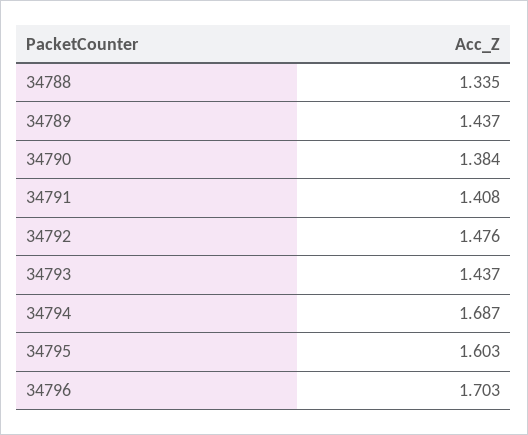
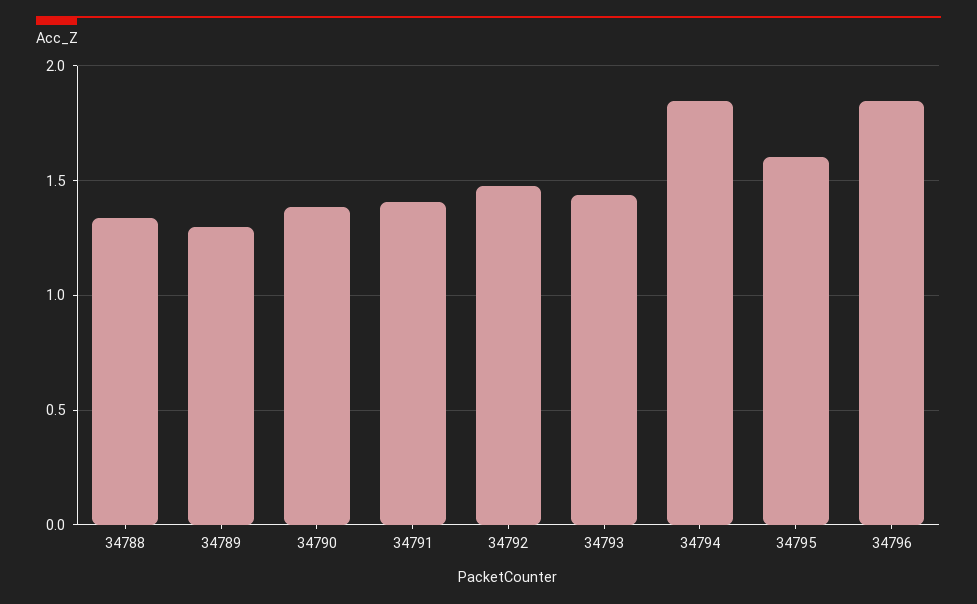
34789: 1.437 -> 1.3
34794: 1.687 -> 1.85
34796: 1.703 -> 1.85

